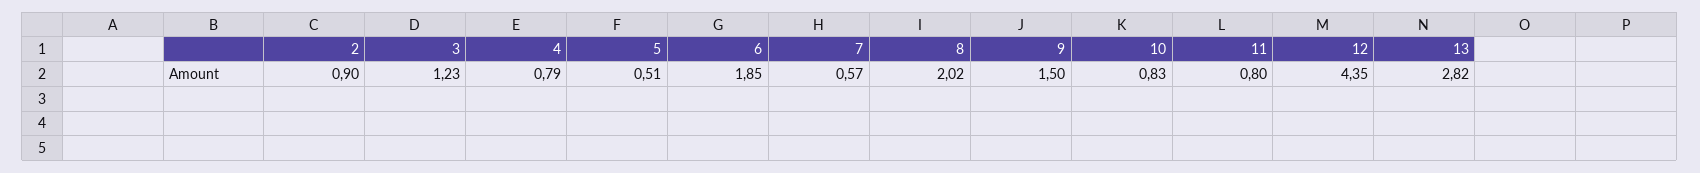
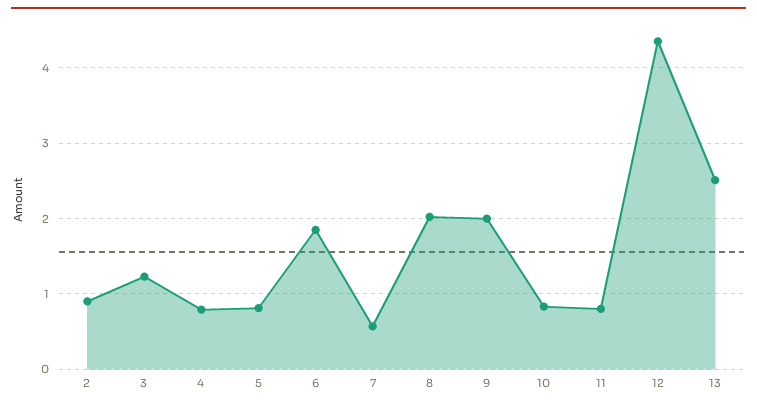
5: 0.51 -> 0.8
9: 1.5 -> 2
13: 2.82 -> 2.5

